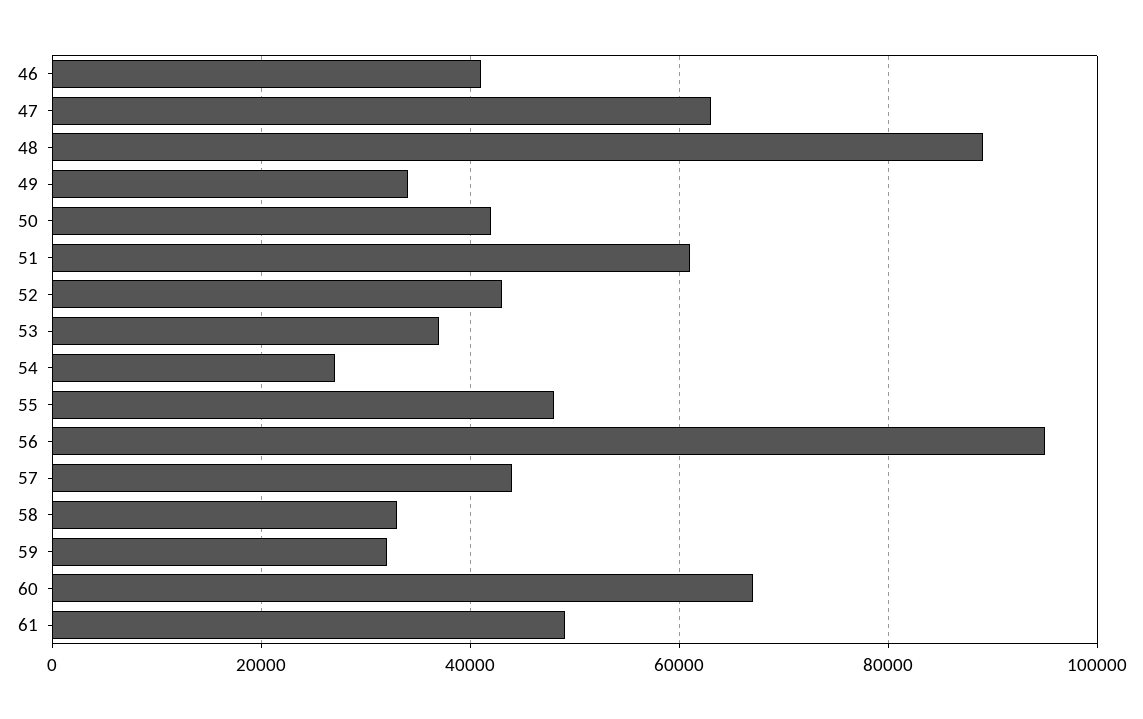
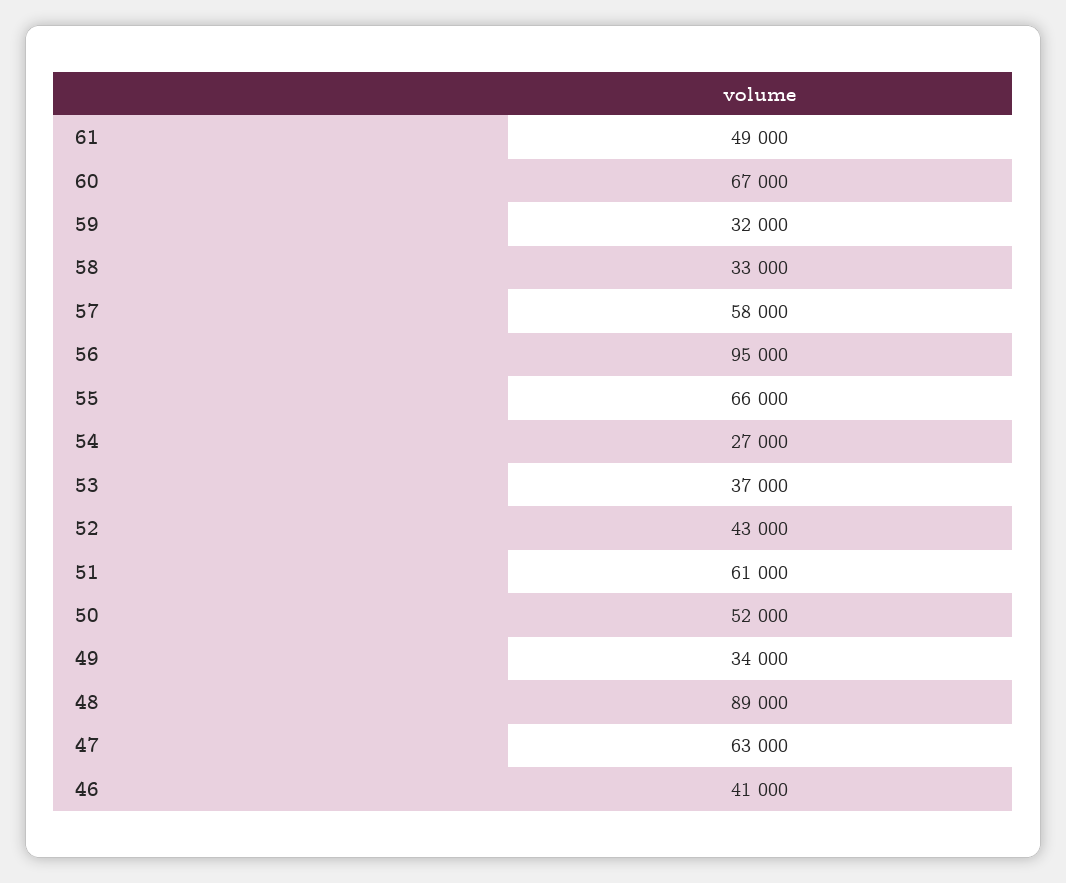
50: 42000 -> 52000
55: 48000 -> 66000
57: 44000 -> 58000

